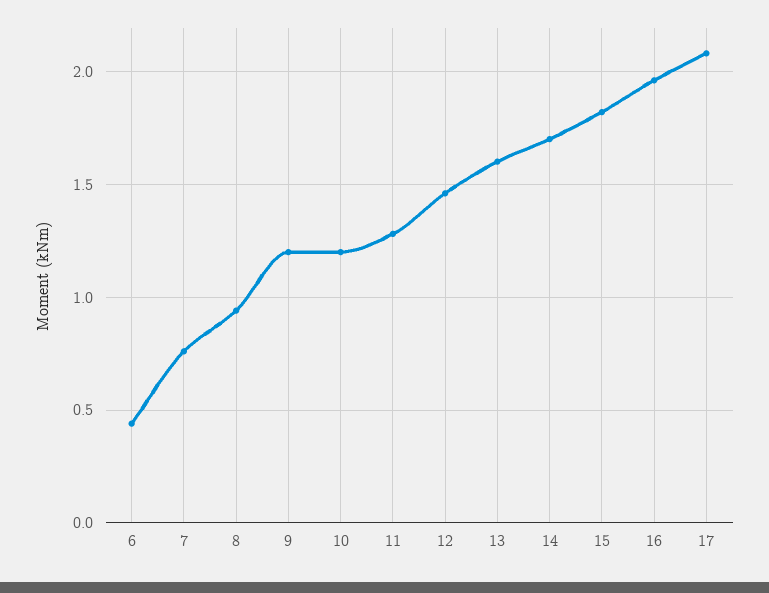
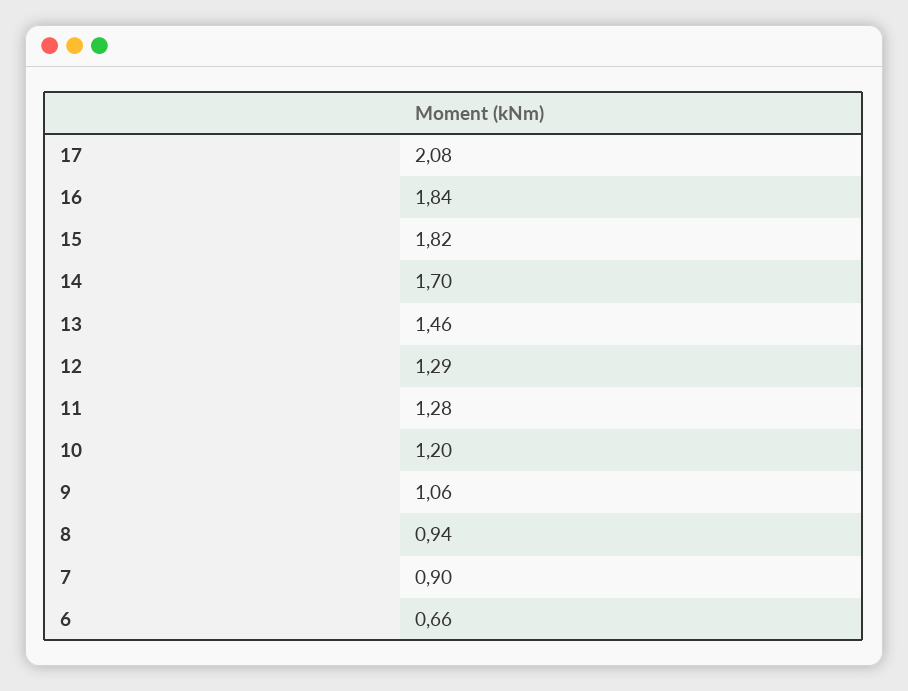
6: 0.45 -> 0.66
7: 0.75 -> 0.9
9: 1.2 -> 1.06
12: 1.45 -> 1.29
13: 1.6 -> 1.46
16: 1.95 -> 1.84

